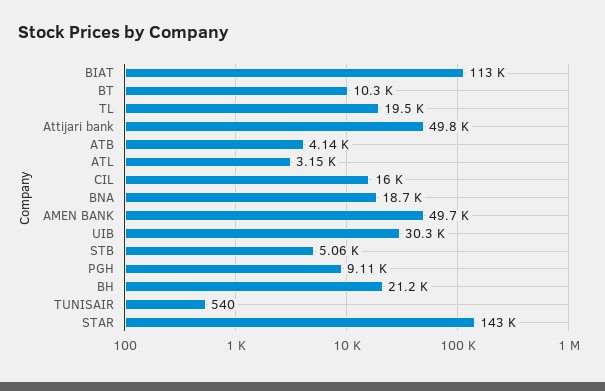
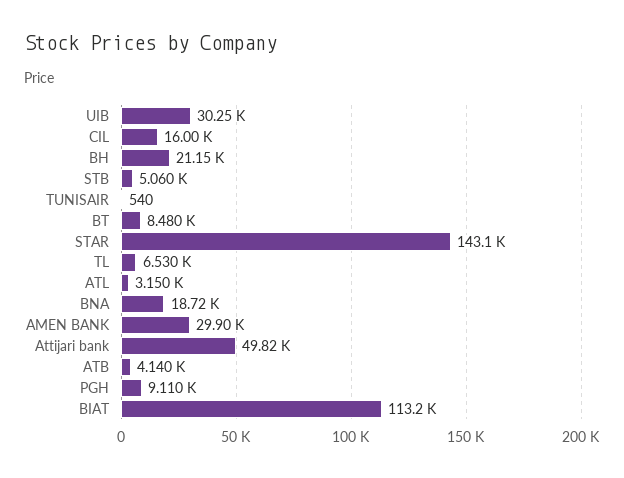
BT: 10300 -> 8480
TL: 19500 -> 6530
AMEN BANK: 49700 -> 29900

